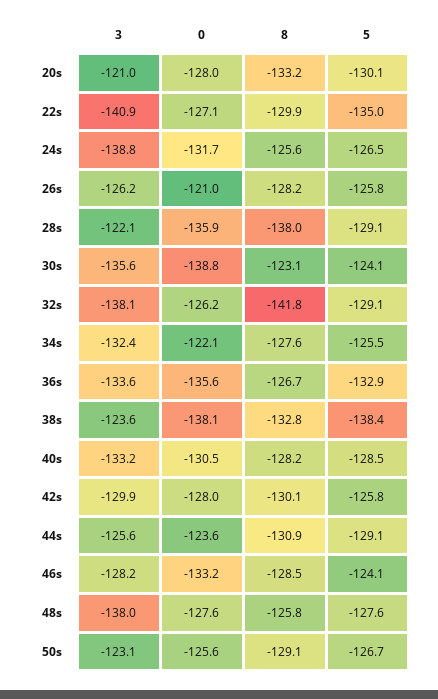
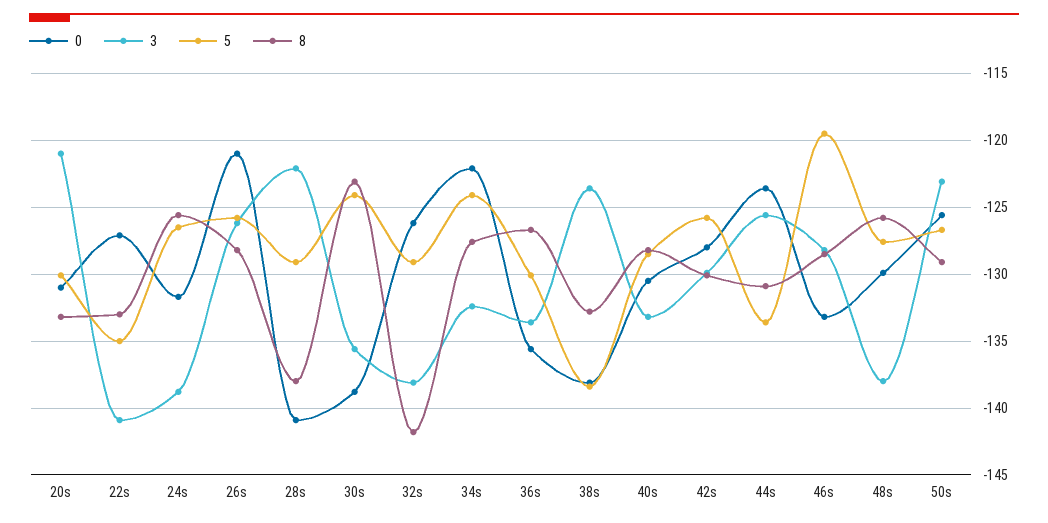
0, 20s: -128 -> -131
8, 22s: -129.9 -> -133
0, 28s: -135.9 -> -141
5, 34s: -125.5 -> -124
5, 36s: -132.9 -> -130
5, 44s: -129.1 -> -133.5
5, 46s: -124.1 -> -119.5
0, 48s: -127.6 -> -130

